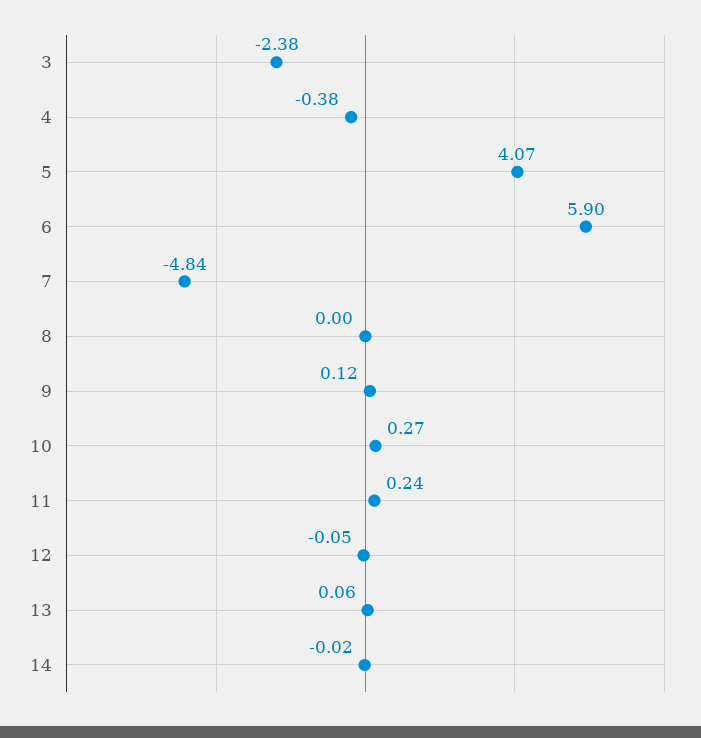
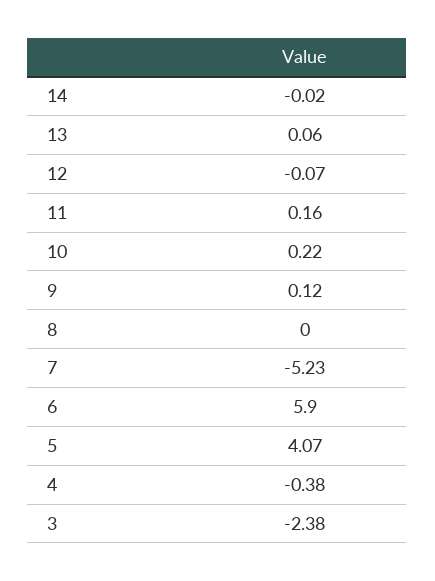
7: -4.84 -> -5.23
10: 0.27 -> 0.22
11: 0.24 -> 0.16
12: -0.05 -> -0.07

